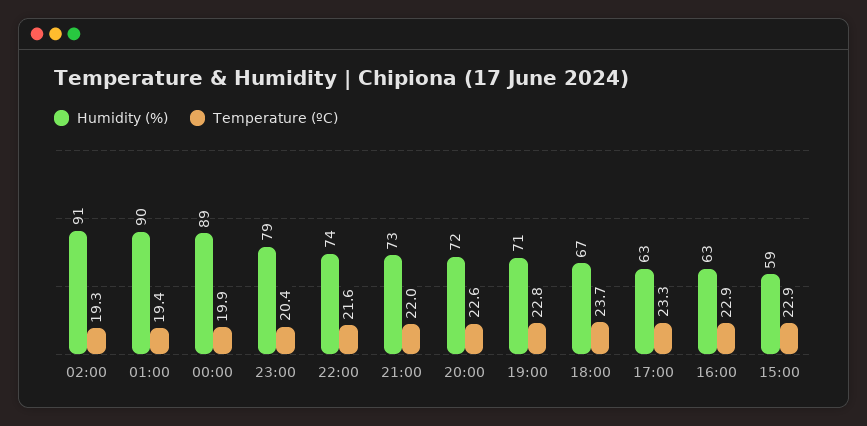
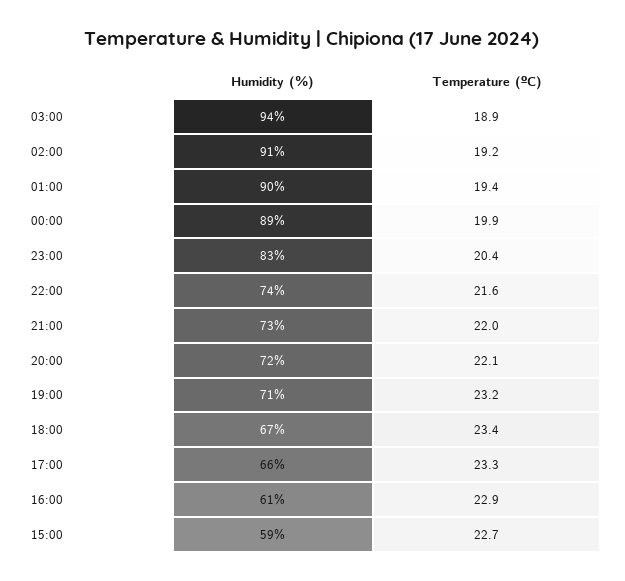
Temperature (ºC), 02:00: 19.3 -> 19.2
Humidity (%), 23:00: 79 -> 83
Temperature (ºC), 20:00: 22.6 -> 22.1
Temperature (ºC), 19:00: 22.8 -> 23.2
Temperature (ºC), 18:00: 23.7 -> 23.4
Humidity (%), 17:00: 63 -> 66
Humidity (%), 16:00: 63 -> 61
Temperature (ºC), 15:00: 22.9 -> 22.7
Humidity (%), 03:00: none -> 94
Temperature (ºC), 03:00: none -> 18.9

